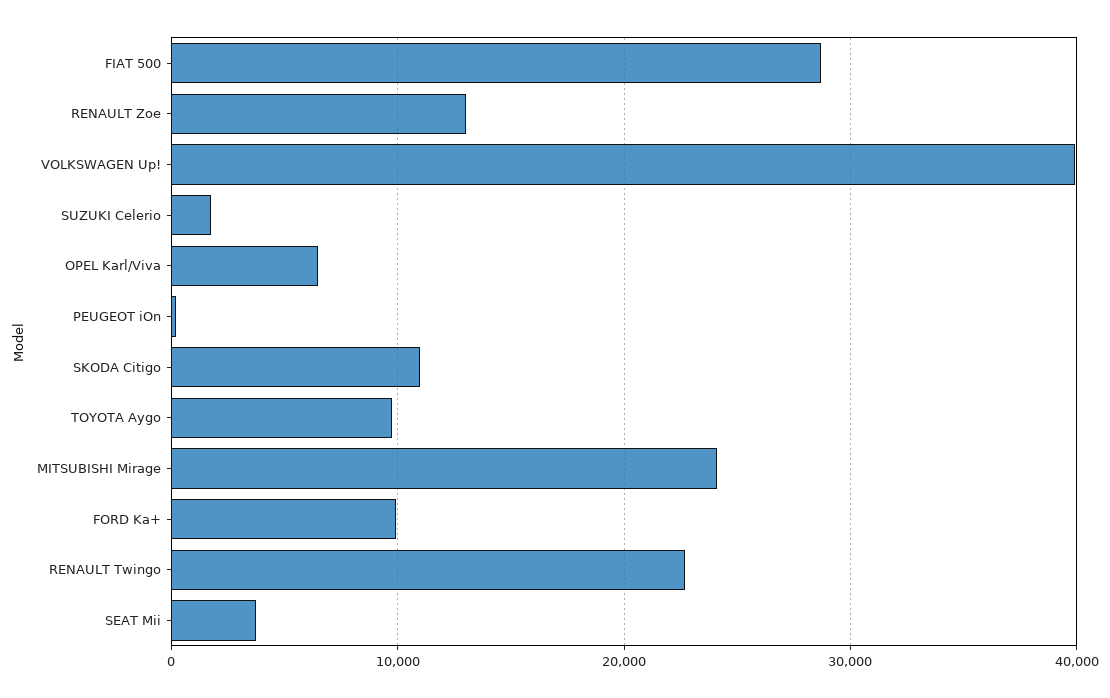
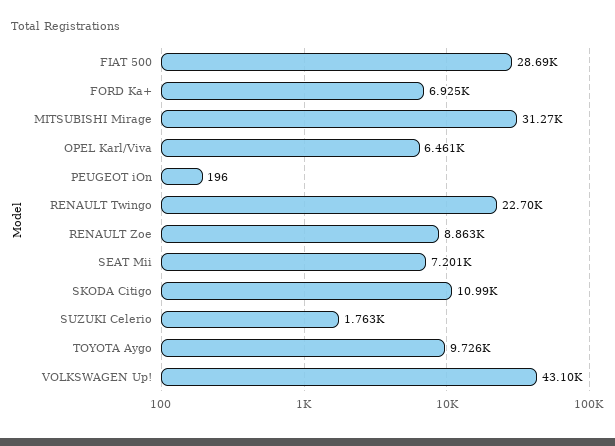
RENAULT Zoe: 13000 -> 8863
VOLKSWAGEN Up!: 40000 -> 43100
MITSUBISHI Mirage: 24000 -> 31270
FORD Ka+: 10000 -> 6925
SEAT Mii: 4000 -> 7201

